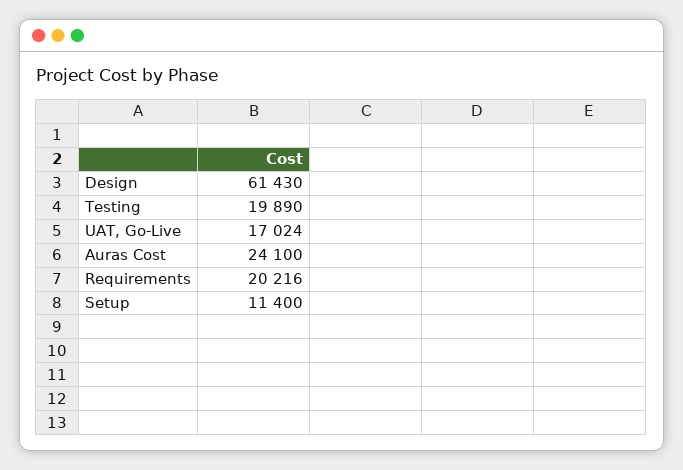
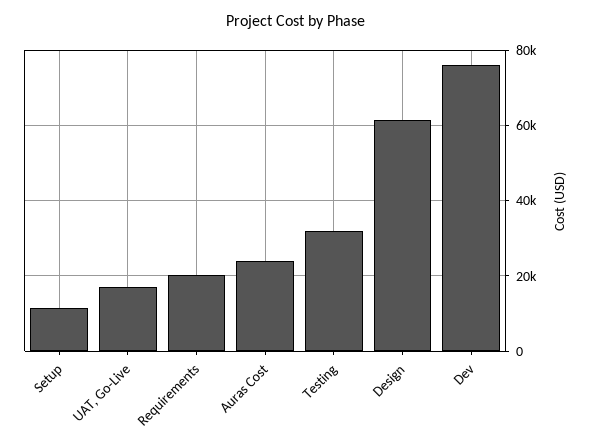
Testing: 19890 -> 32000
Dev: none -> 76000

